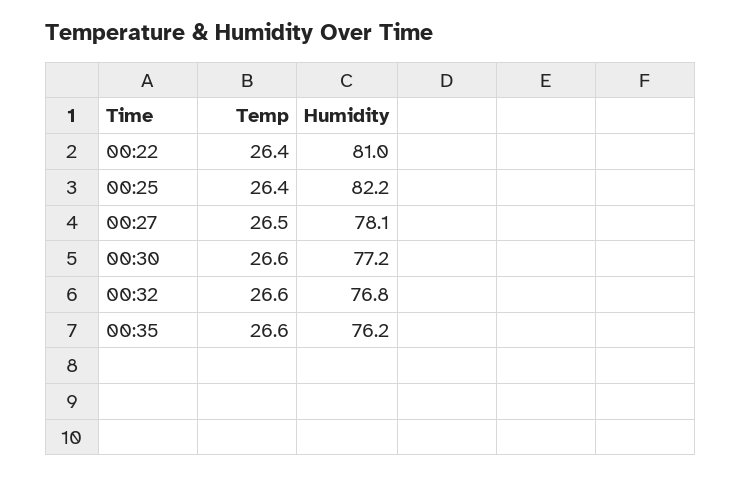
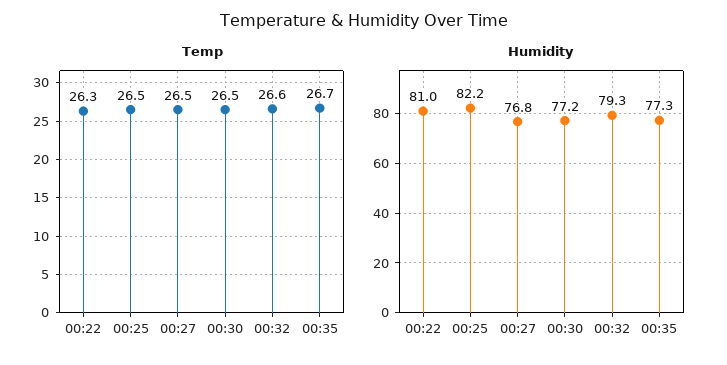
Temp, 00:22: 26.4 -> 26.3
Temp, 00:25: 26.4 -> 26.5
Humidity, 00:27: 78.1 -> 76.8
Temp, 00:30: 26.6 -> 26.5
Humidity, 00:32: 76.8 -> 79.3
Temp, 00:35: 26.6 -> 26.7
Humidity, 00:35: 76.2 -> 77.3

